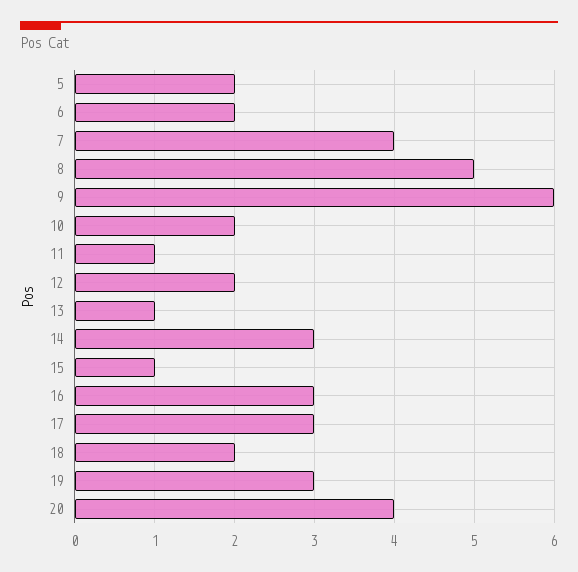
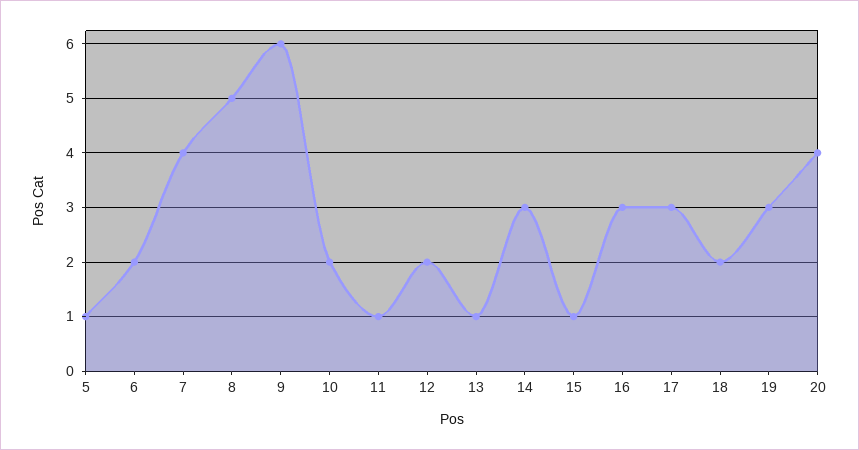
5: 2 -> 1

